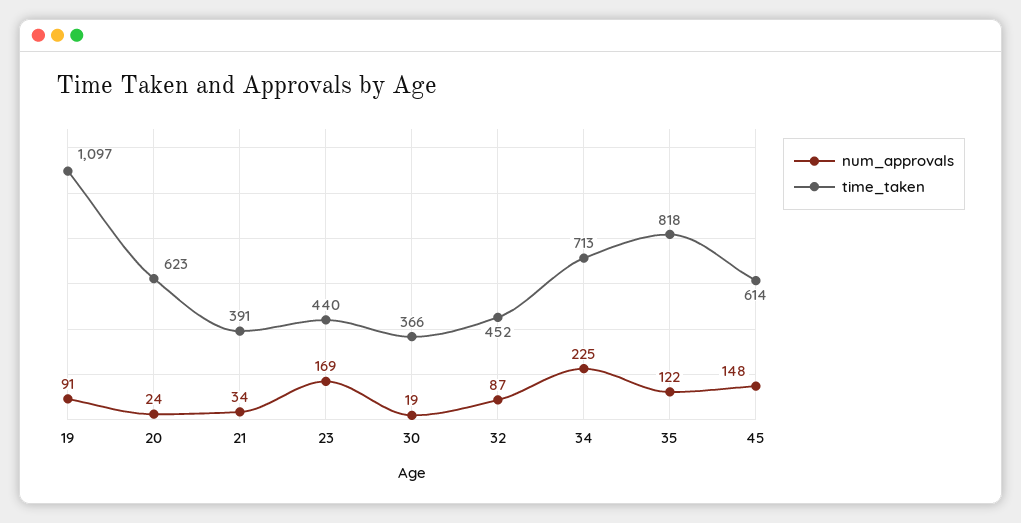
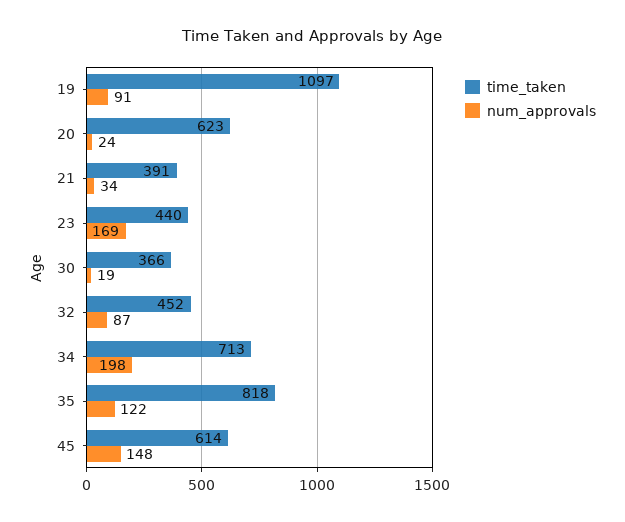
num_approvals, 34: 225 -> 198

